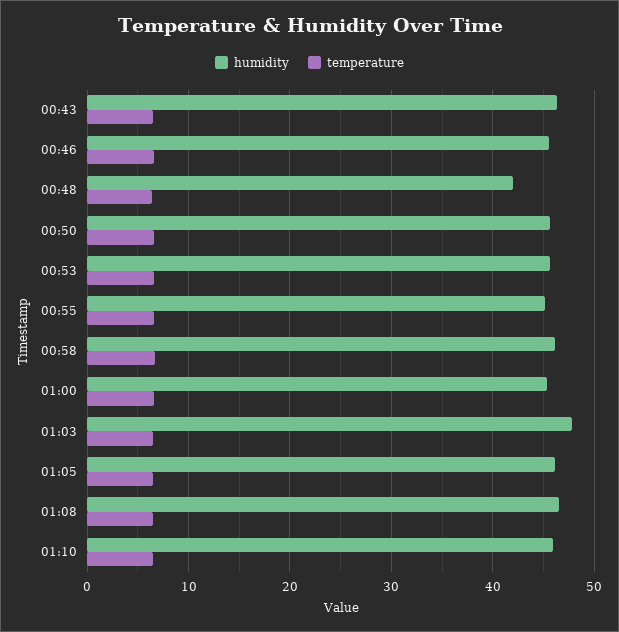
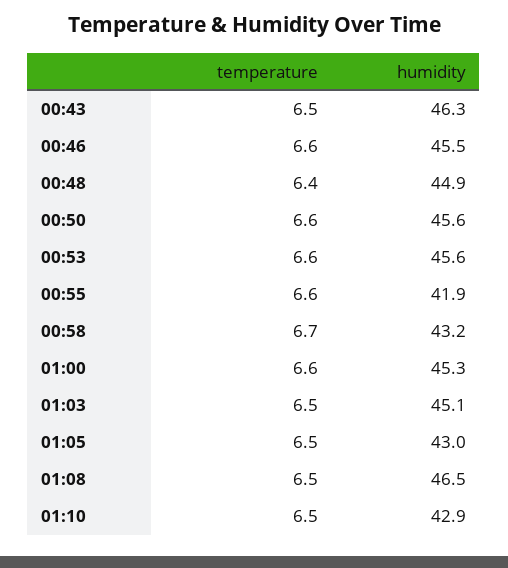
humidity, 00:48: 42 -> 44.9
humidity, 00:55: 45 -> 41.9
humidity, 00:58: 46 -> 43.2
humidity, 01:03: 48 -> 45.1
humidity, 01:05: 46 -> 43
humidity, 01:10: 46 -> 42.9

